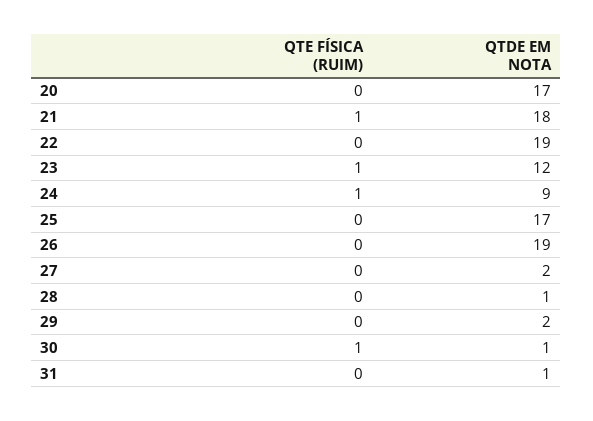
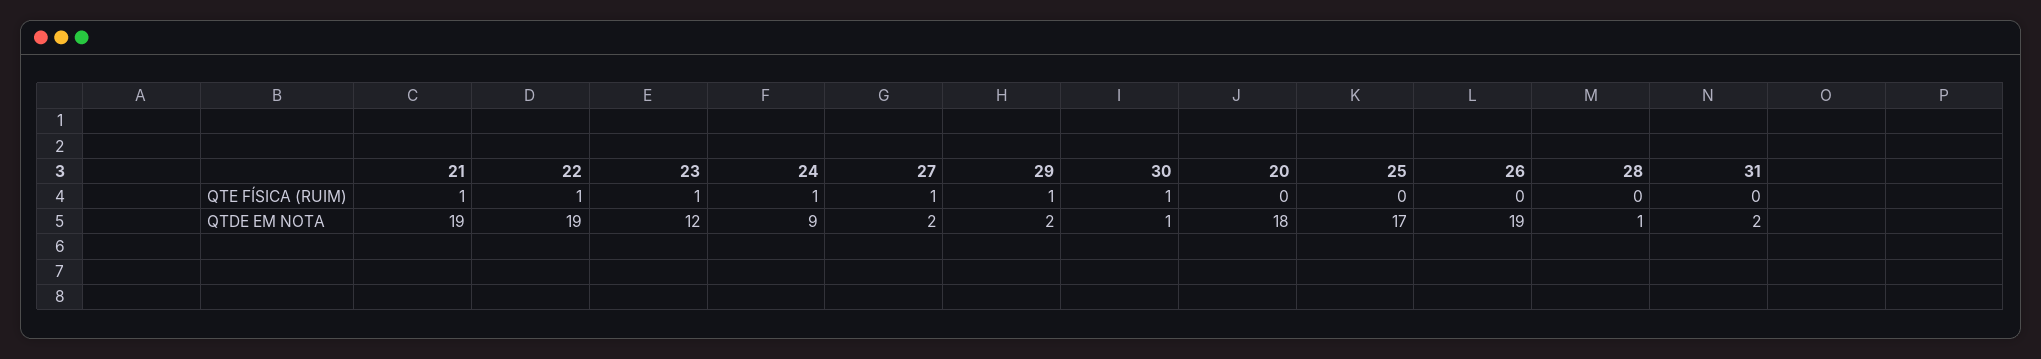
QTDE EM NOTA, 20: 17 -> 18
QTDE EM NOTA, 21: 18 -> 19
QTE FÍSICA (RUIM), 22: 0 -> 1
QTE FÍSICA (RUIM), 27: 0 -> 1
QTE FÍSICA (RUIM), 29: 0 -> 1
QTDE EM NOTA, 31: 1 -> 2

